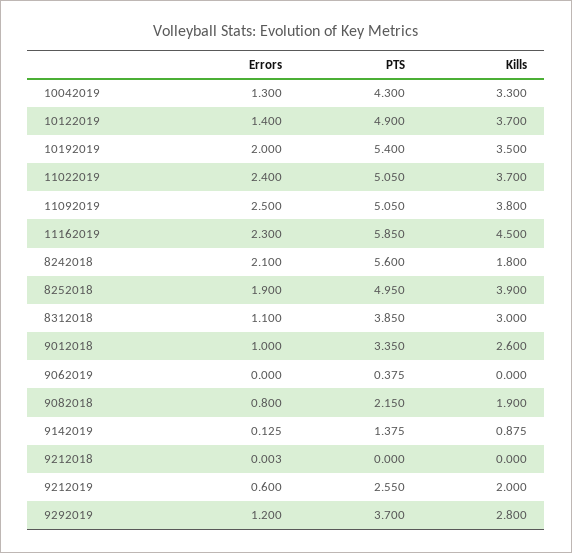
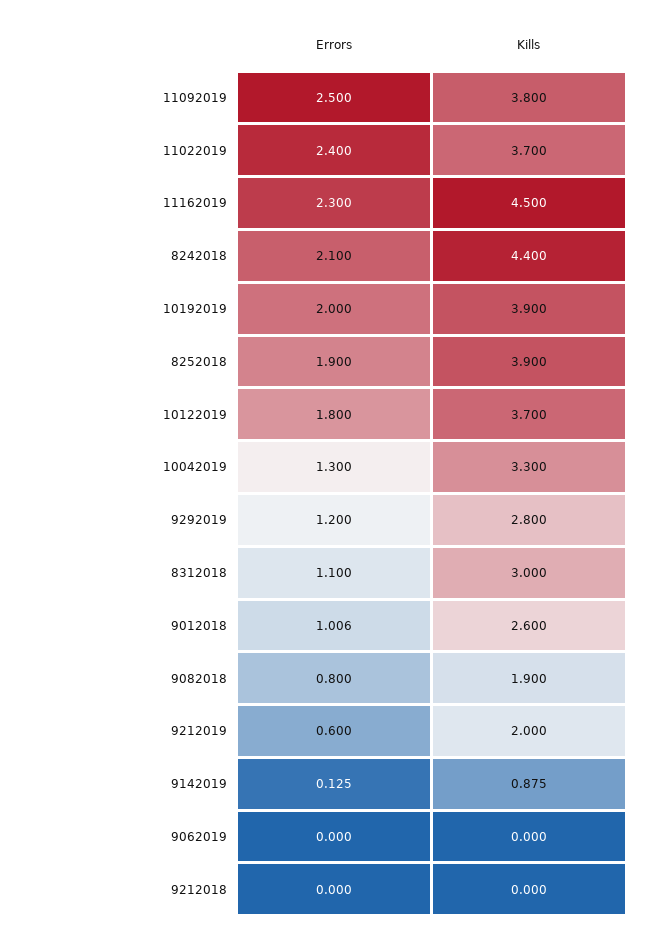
PTS, 10042019: 4.3 -> none
Errors, 10122019: 1.4 -> 1.8
PTS, 10122019: 4.9 -> none
PTS, 10192019: 5.4 -> none
Kills, 10192019: 3.5 -> 3.9
PTS, 11022019: 5.05 -> none
PTS, 11092019: 5.05 -> none
PTS, 11162019: 5.85 -> none
PTS, 8242018: 5.6 -> none
Kills, 8242018: 1.8 -> 4.4
PTS, 8252018: 4.95 -> none
PTS, 8312018: 3.85 -> none
Errors, 9012018: 1 -> 1.006
PTS, 9012018: 3.35 -> none
PTS, 9062019: 0.375 -> none
PTS, 9082018: 2.15 -> none
PTS, 9142019: 1.375 -> none
Errors, 9212018: 0.003 -> 0
PTS, 9212018: 0 -> none
PTS, 9212019: 2.55 -> none
PTS, 9292019: 3.7 -> none

